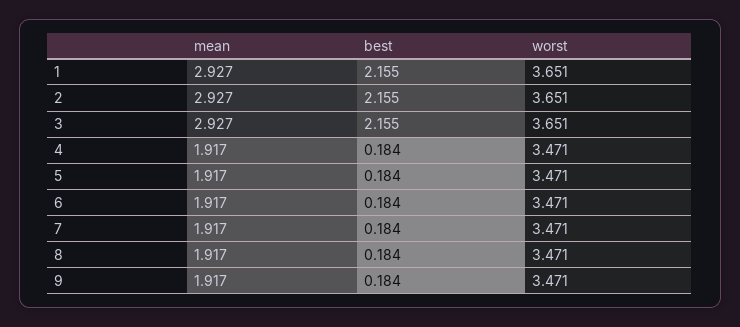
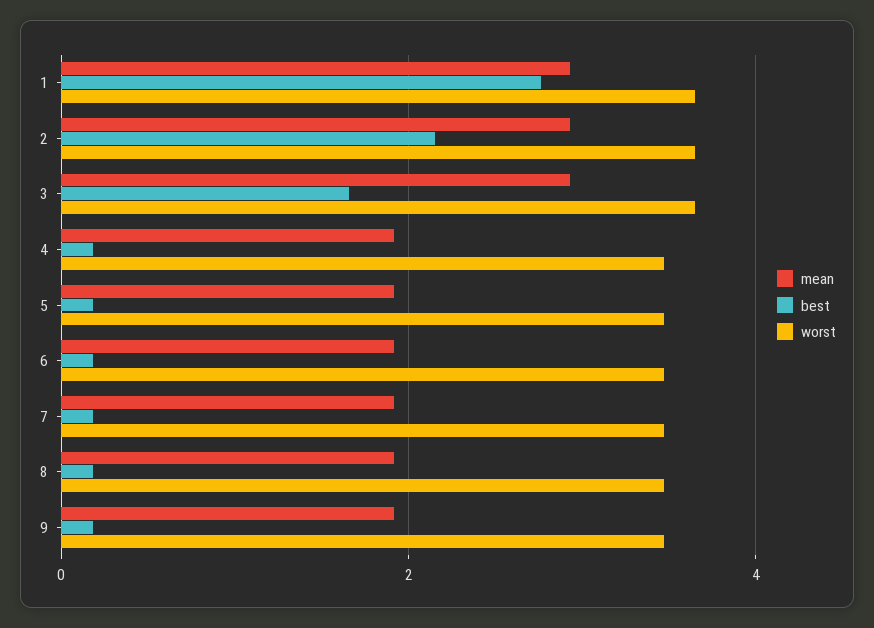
best, 1: 2.155 -> 2.8
best, 3: 2.155 -> 1.6

